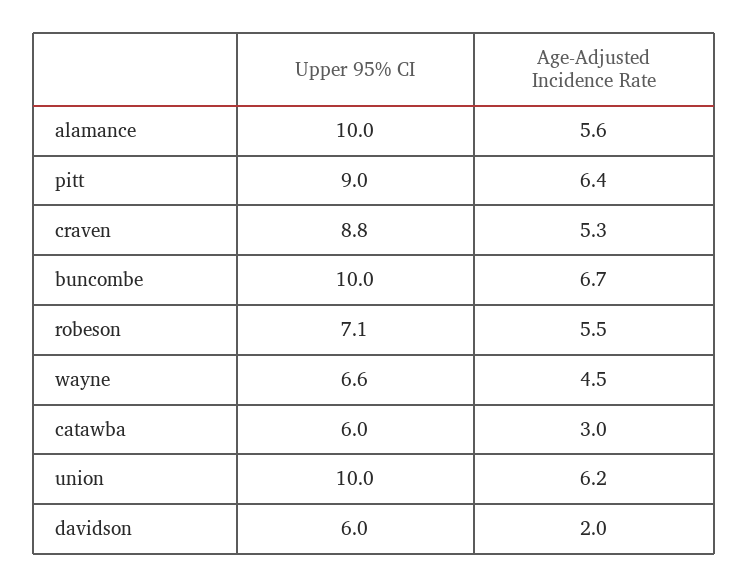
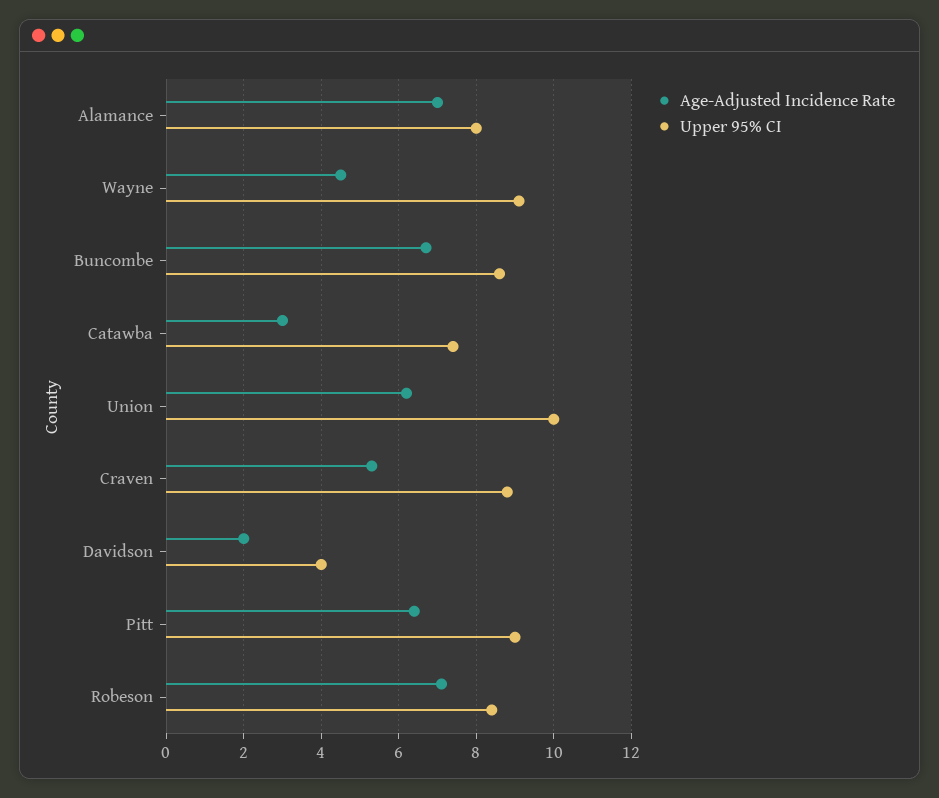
Upper 95% CI, alamance: 10 -> 8
Age-Adjusted Incidence Rate, alamance: 5.6 -> 7
Upper 95% CI, buncombe: 10 -> 8.5
Upper 95% CI, robeson: 7.1 -> 8.5
Age-Adjusted Incidence Rate, robeson: 5.5 -> 7
Upper 95% CI, wayne: 6.6 -> 9
Upper 95% CI, catawba: 6 -> 7.5
Upper 95% CI, davidson: 6 -> 4

